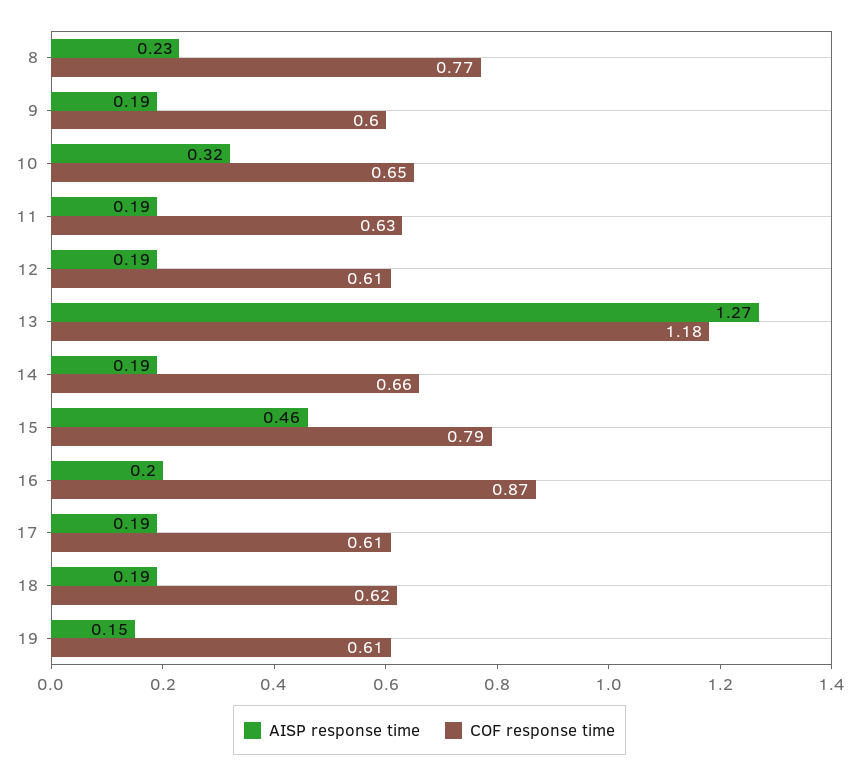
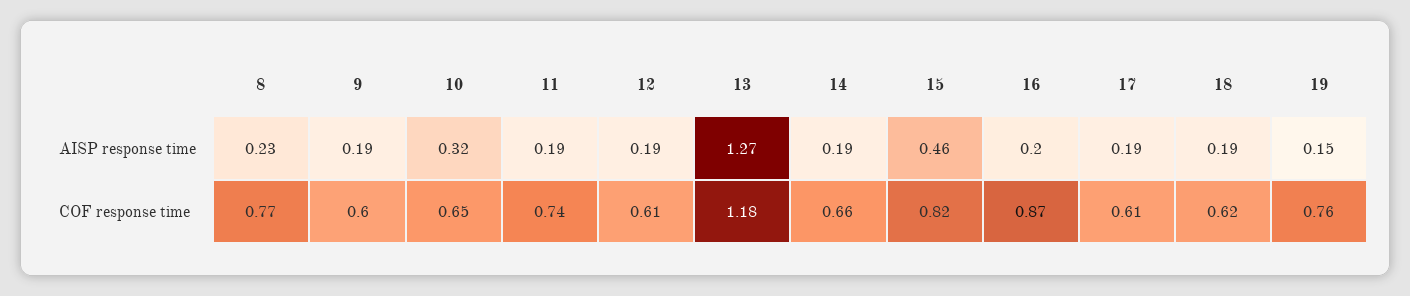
COF response time, 11: 0.63 -> 0.74
COF response time, 15: 0.79 -> 0.82
COF response time, 19: 0.61 -> 0.76

